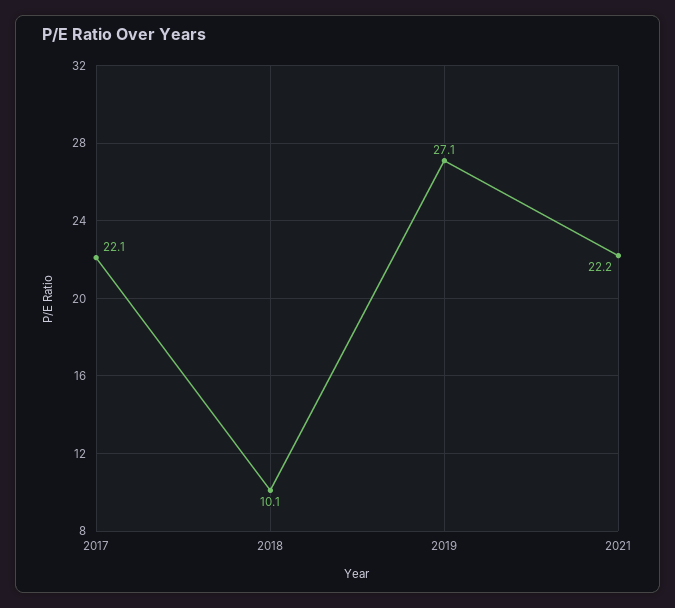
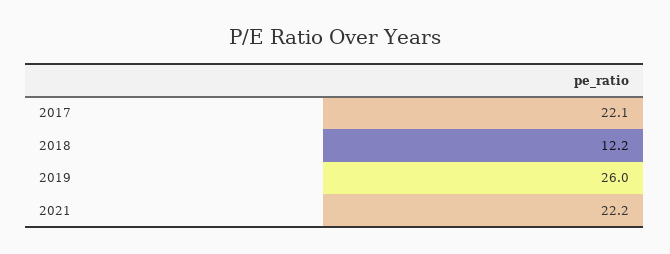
2018: 10.1 -> 12.2
2019: 27.1 -> 26

